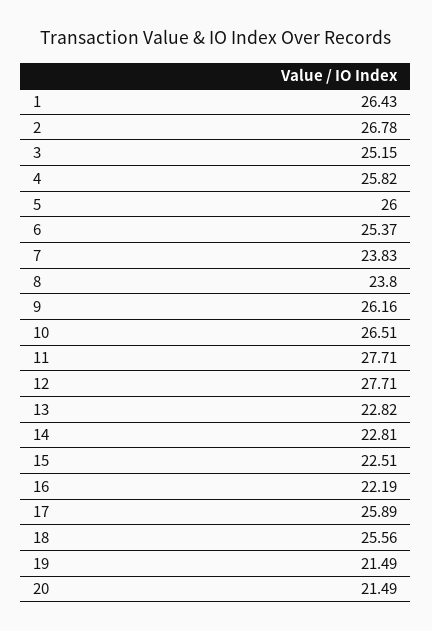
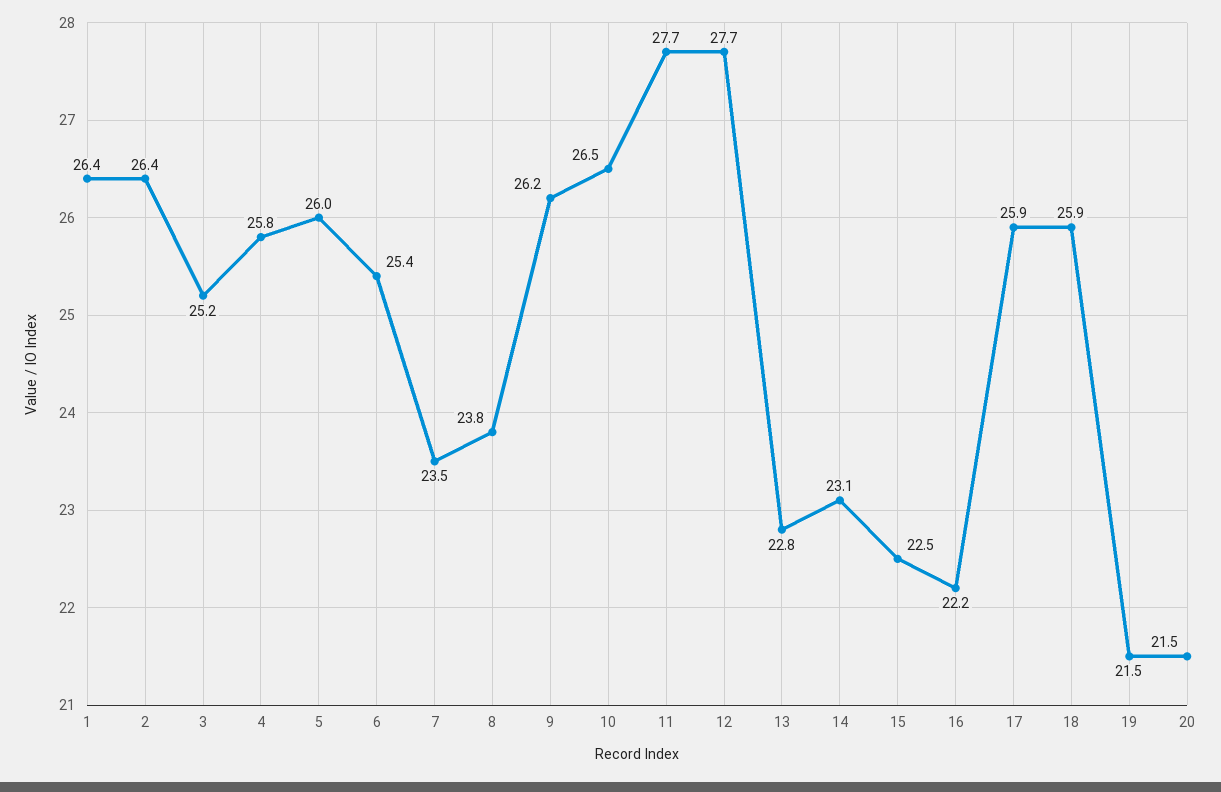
2: 26.78 -> 26.4
7: 23.83 -> 23.5
14: 22.81 -> 23.1
18: 25.56 -> 25.9

